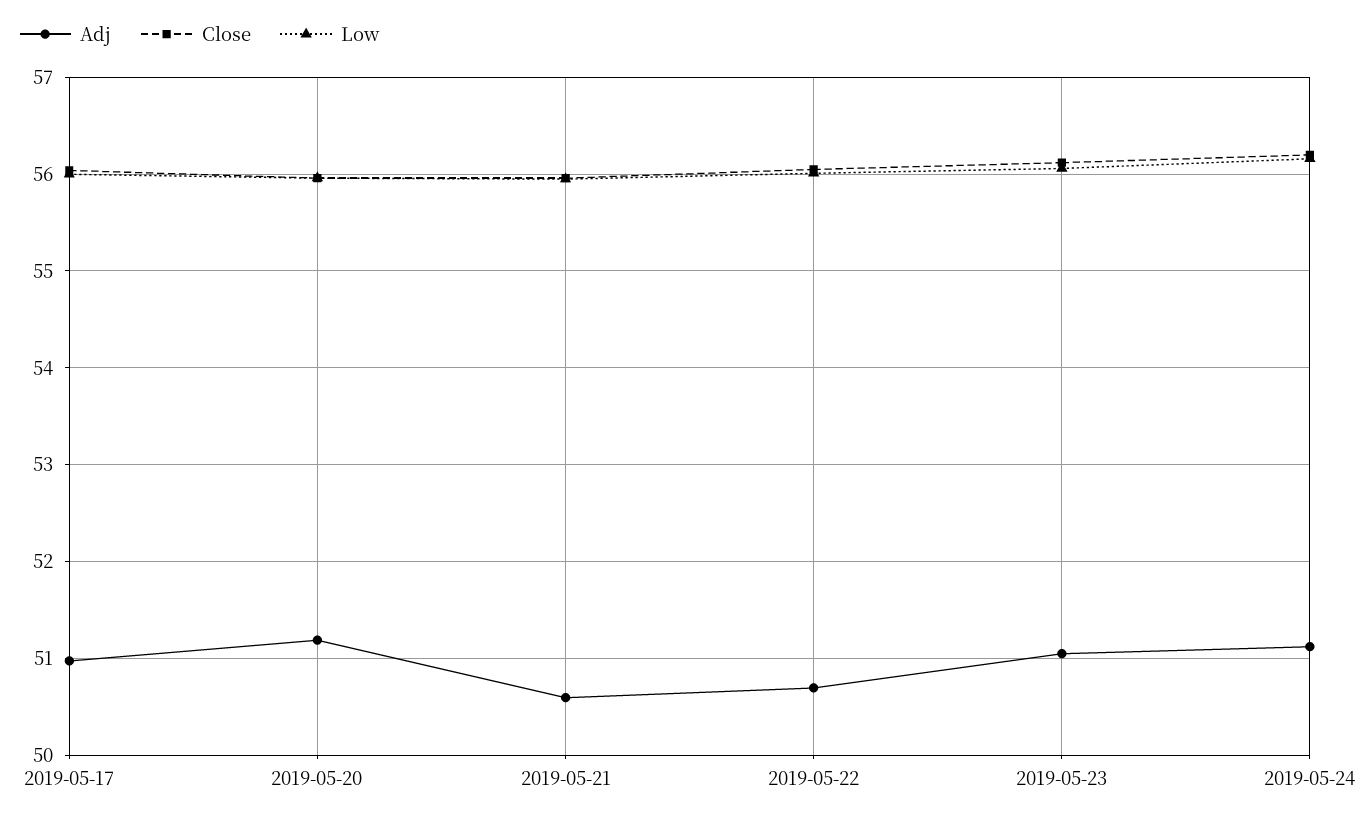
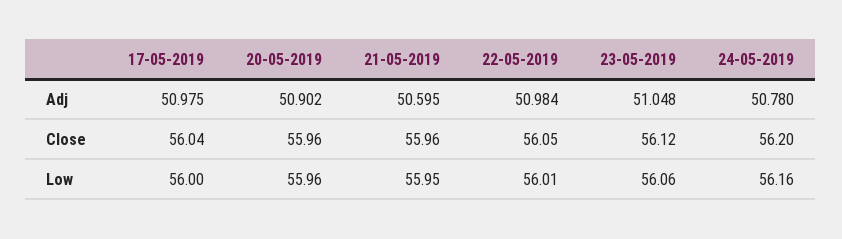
Adj, 2019-05-20: 51.2 -> 50.902
Adj, 2019-05-22: 50.7 -> 50.984
Adj, 2019-05-24: 51.1 -> 50.78

